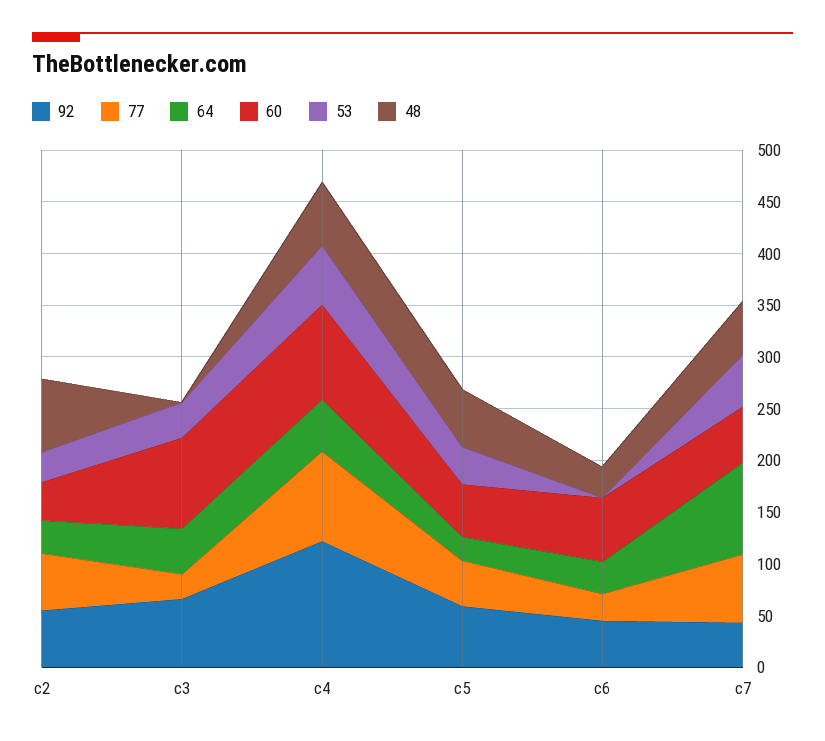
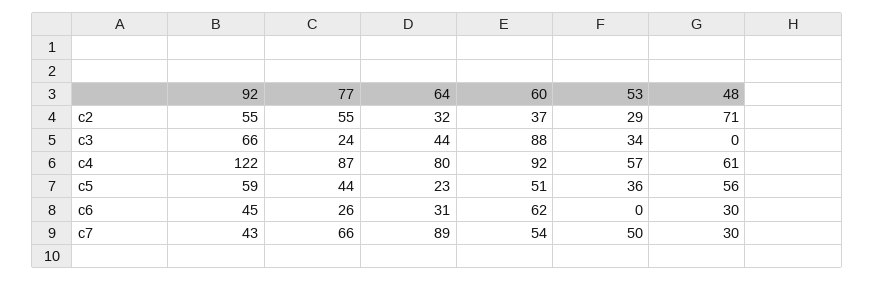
64, c4: 50 -> 80
48, c7: 50 -> 30

